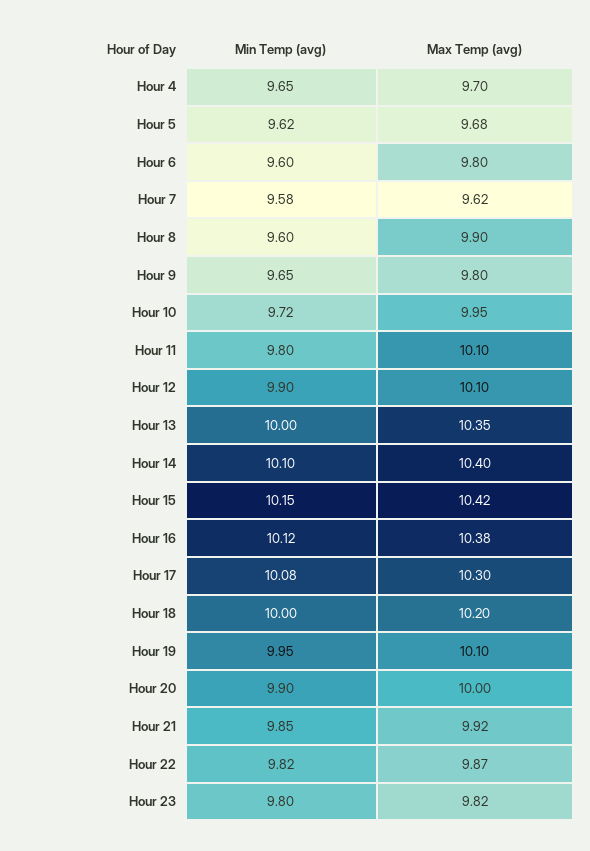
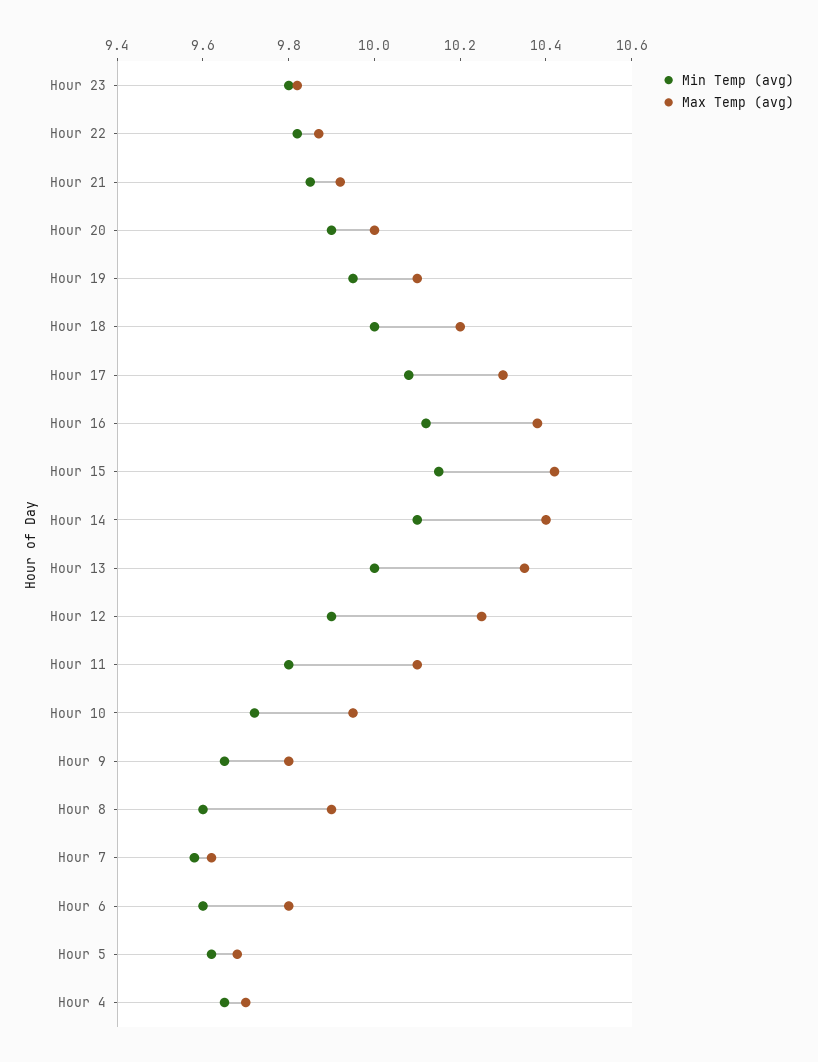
Max Temp (avg), Hour 12: 10.1 -> 10.25

